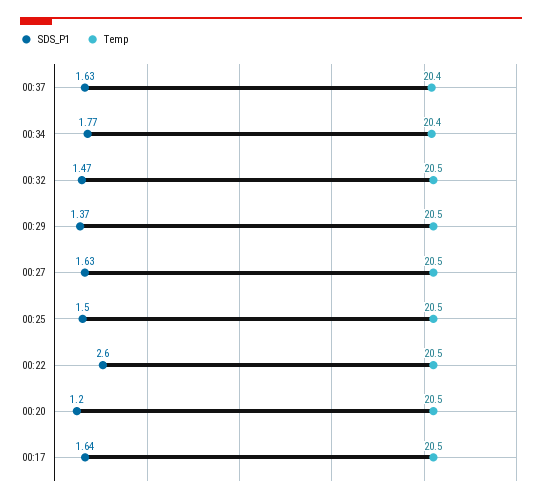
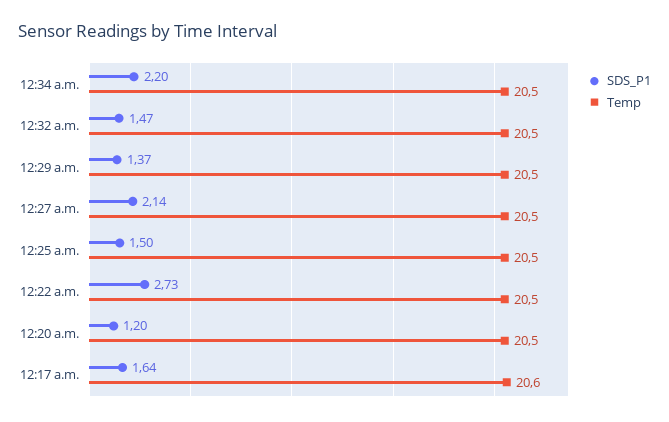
SDS_P1, 00:37: 1.63 -> none
Temp, 00:37: 20.4 -> none
SDS_P1, 00:34: 1.77 -> 2.2
Temp, 00:34: 20.4 -> 20.5
SDS_P1, 00:27: 1.63 -> 2.14
SDS_P1, 00:22: 2.6 -> 2.73
Temp, 00:17: 20.5 -> 20.6

